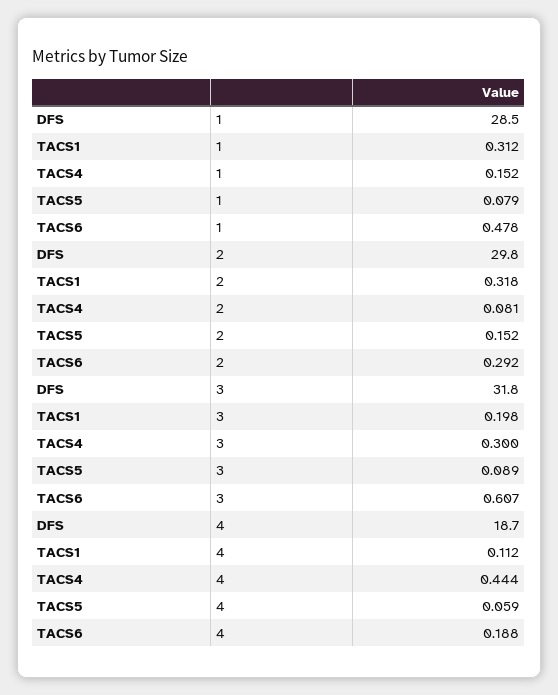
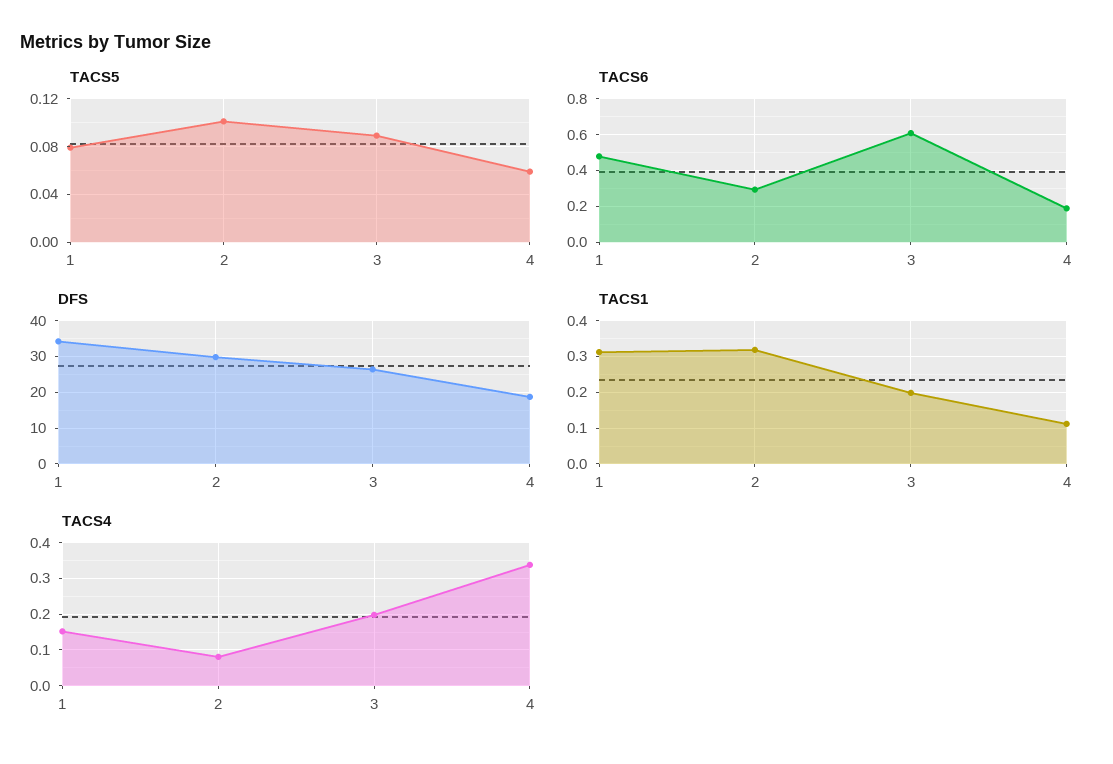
DFS, 1: 28.5 -> 34
TACS5, 2: 0.152 -> 0.1
DFS, 3: 31.8 -> 26
TACS4, 3: 0.3 -> 0.2
TACS4, 4: 0.444 -> 0.34

